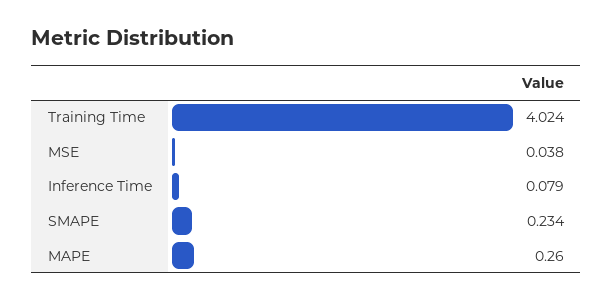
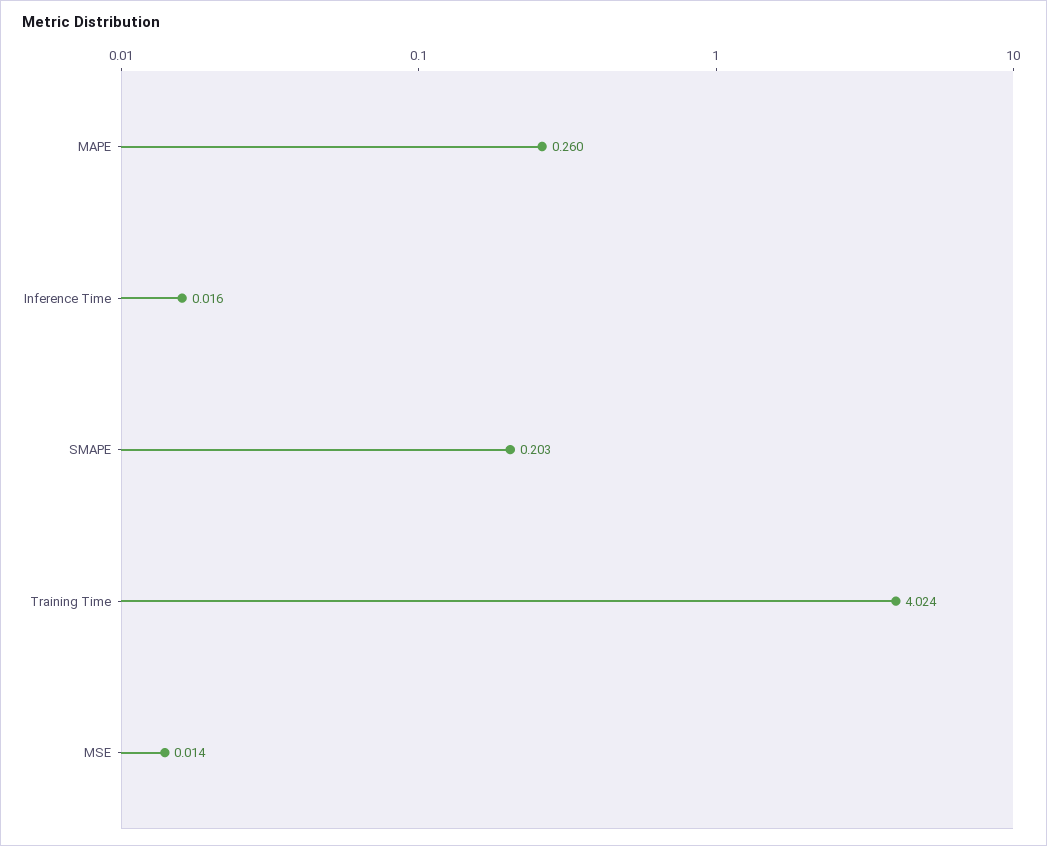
MSE: 0.038 -> 0.014
Inference Time: 0.079 -> 0.016
SMAPE: 0.234 -> 0.203

